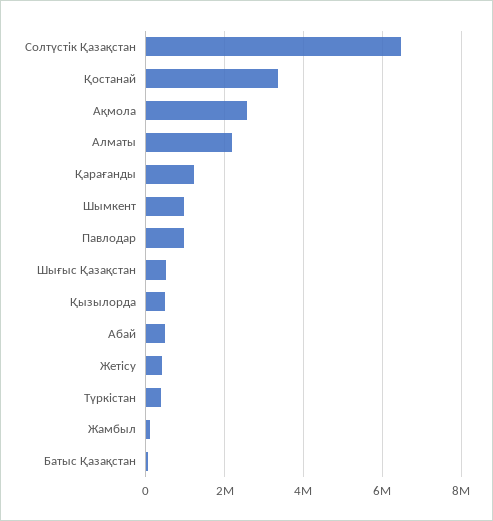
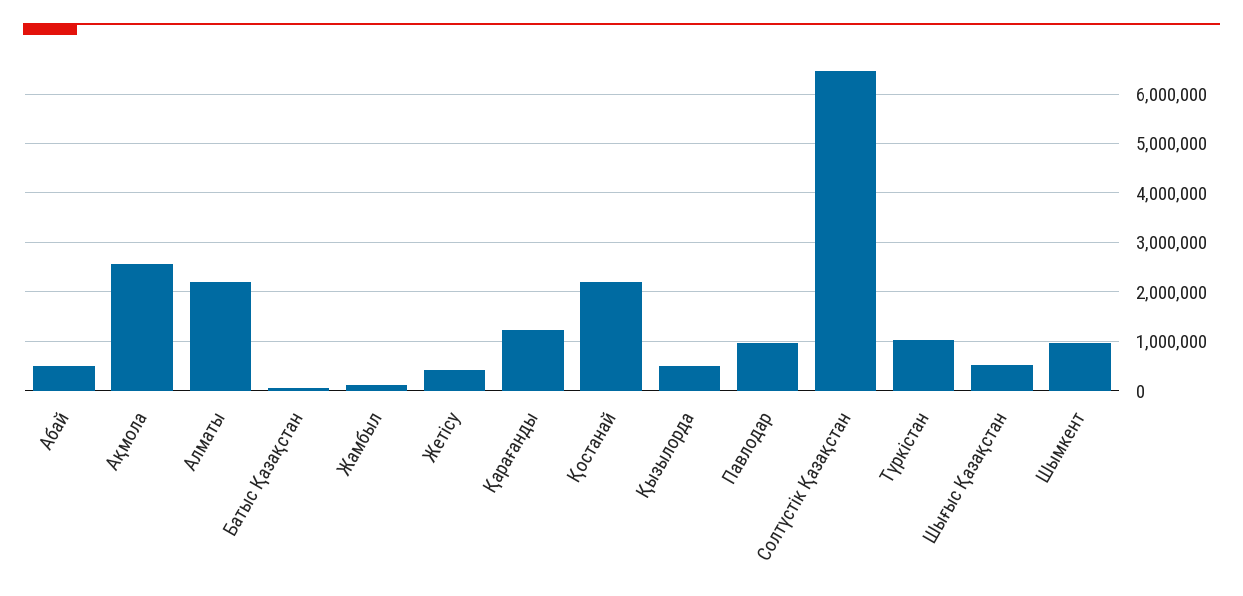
Қостанай: 3400000 -> 2200000
Түркістан: 400000 -> 1000000

